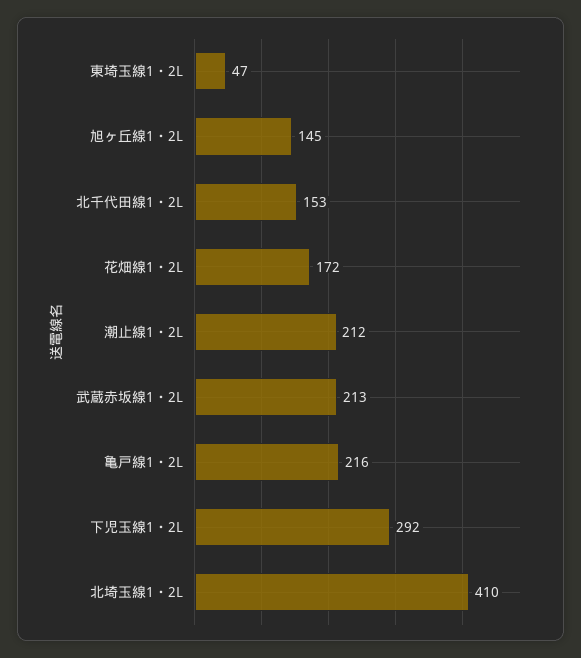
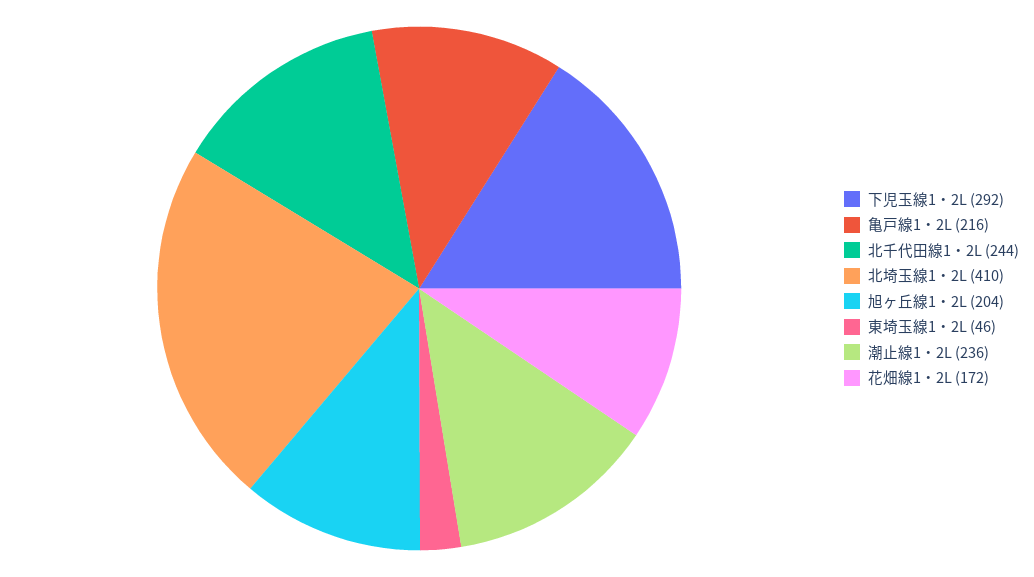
東埼玉線1・2L: 47 -> 46
旭ヶ丘線1・2L: 145 -> 204
北千代田線1・2L: 153 -> 244
潮止線1・2L: 212 -> 236
武蔵赤坂線1・2L: 213 -> none

